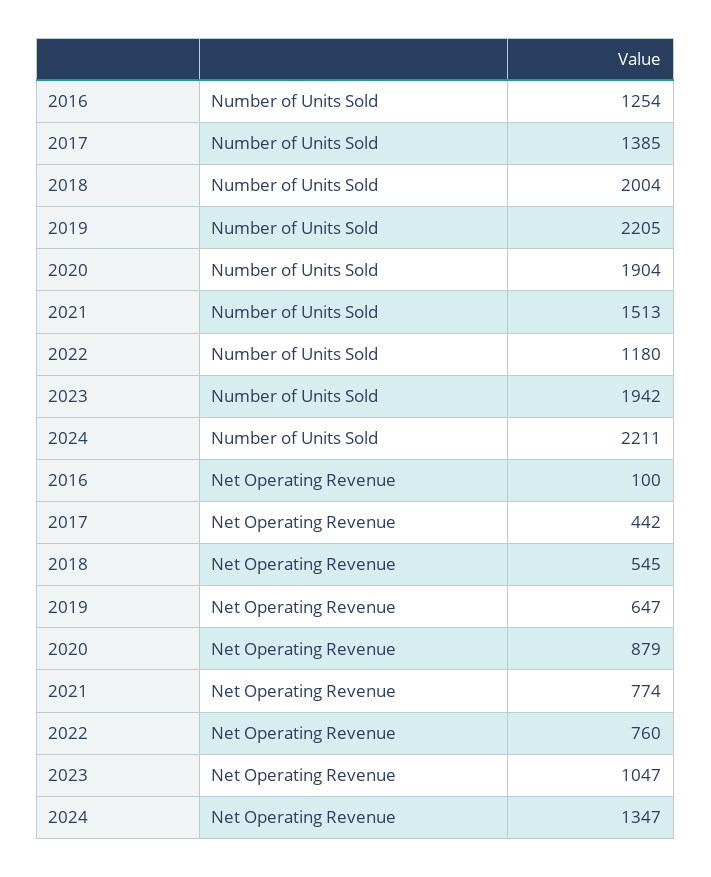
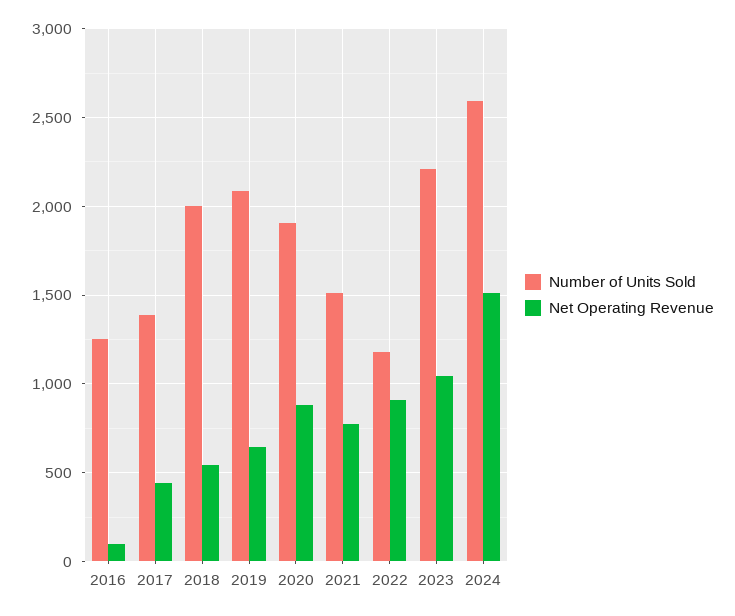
Number of Units Sold, 2019: 2205 -> 2100
Number of Units Sold, 2023: 1942 -> 2200
Number of Units Sold, 2024: 2211 -> 2600
Net Operating Revenue, 2022: 760 -> 900
Net Operating Revenue, 2024: 1347 -> 1500

